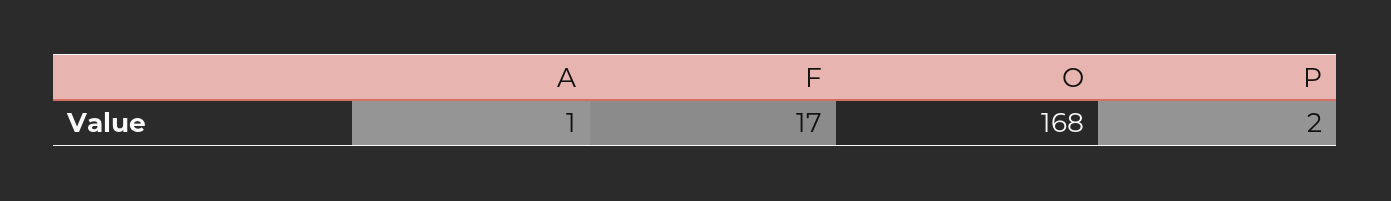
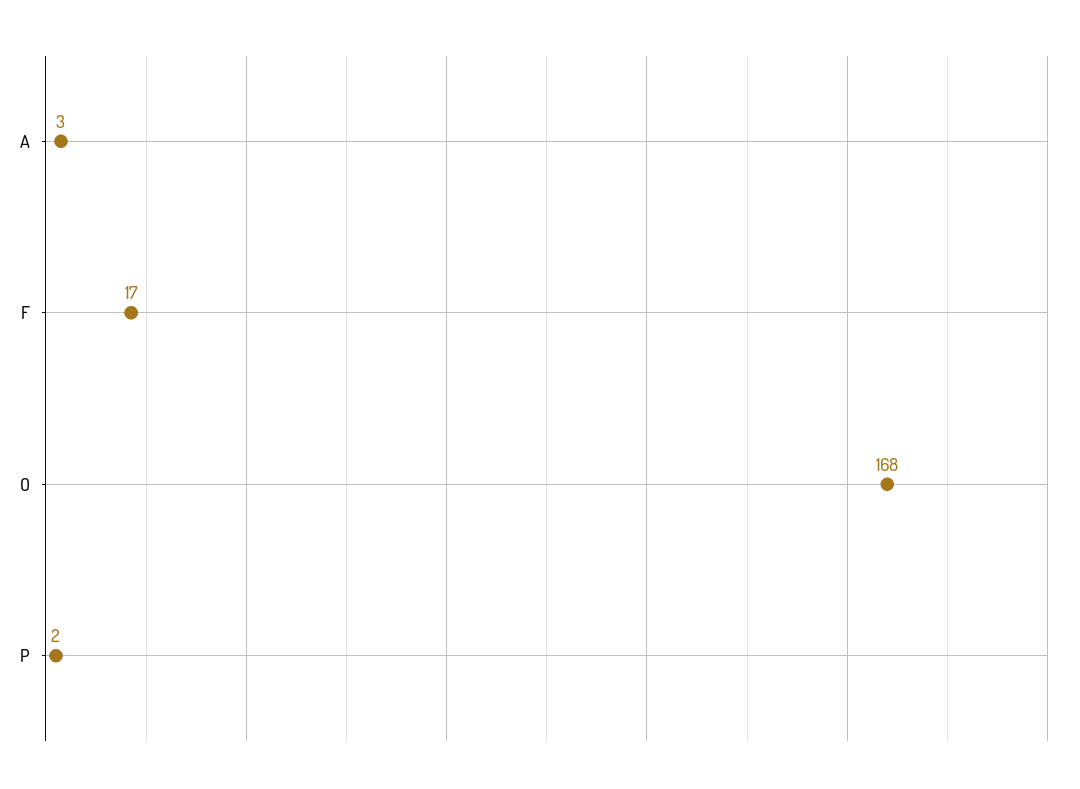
A: 1 -> 3

